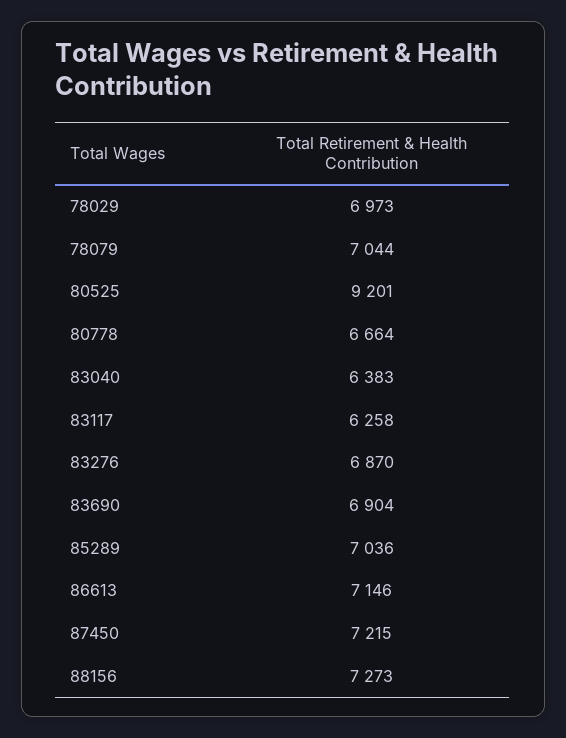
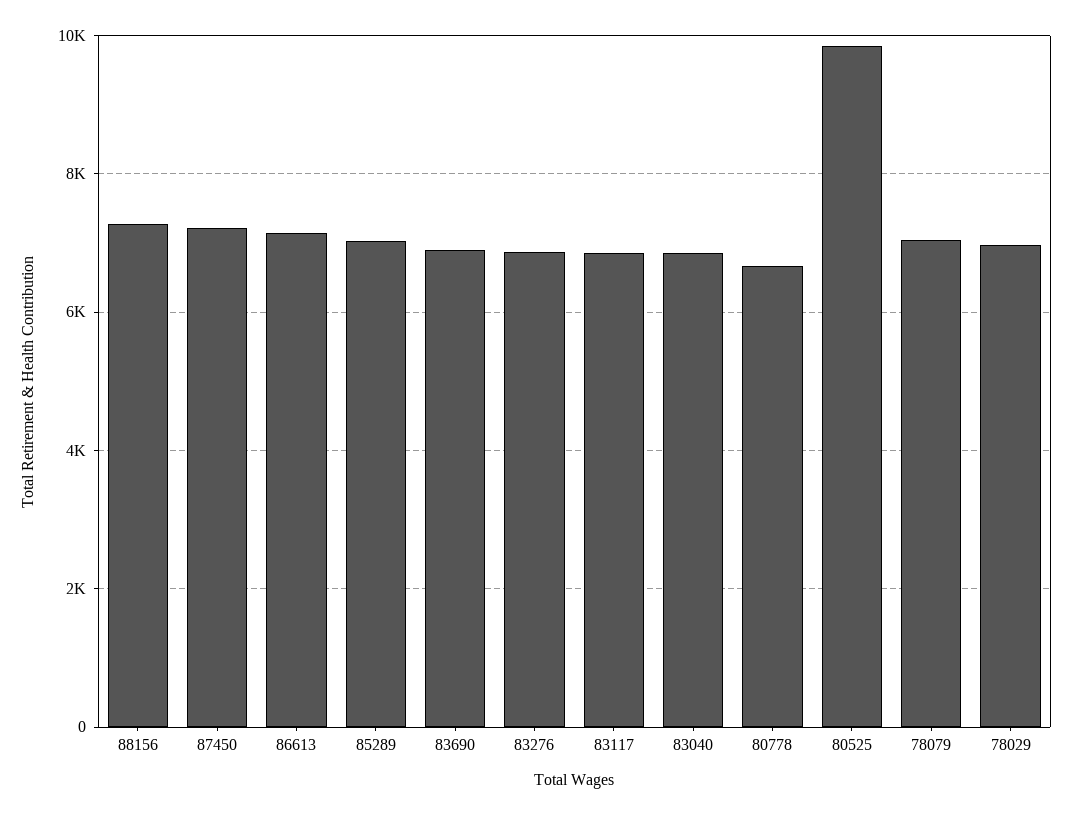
80525: 9201 -> 9800
83040: 6383 -> 6800
83117: 6258 -> 6800

